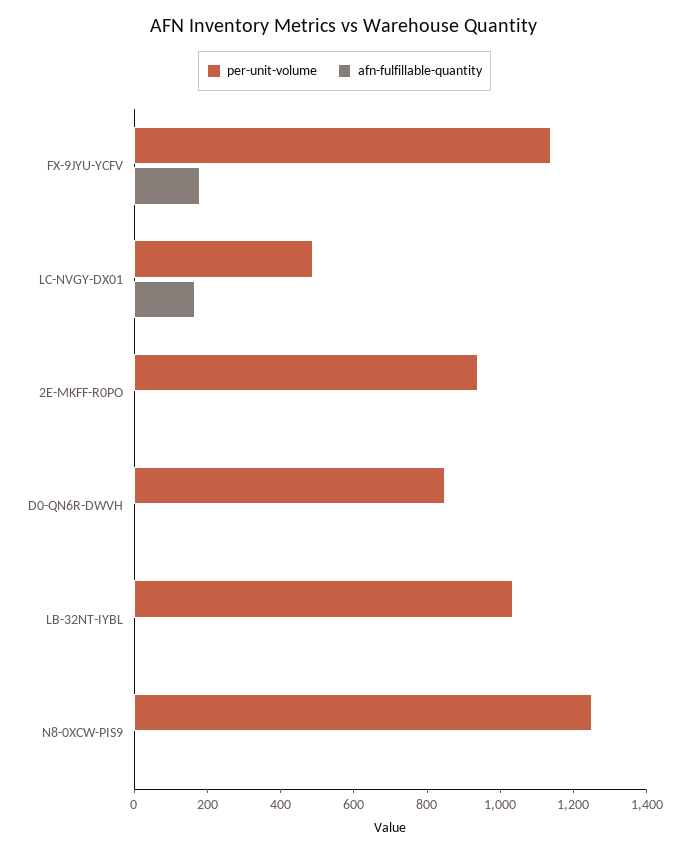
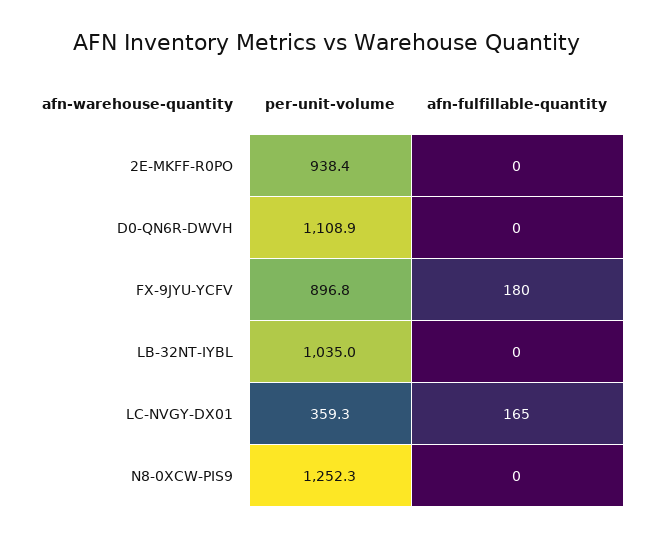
per-unit-volume, FX-9JYU-YCFV: 1150 -> 896.8
per-unit-volume, LC-NVGY-DX01: 500 -> 359.3
per-unit-volume, D0-QN6R-DWVH: 850 -> 1108.9

